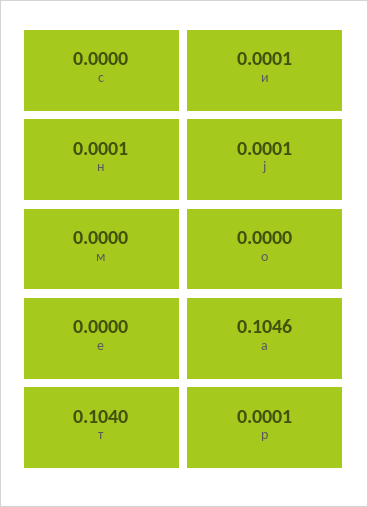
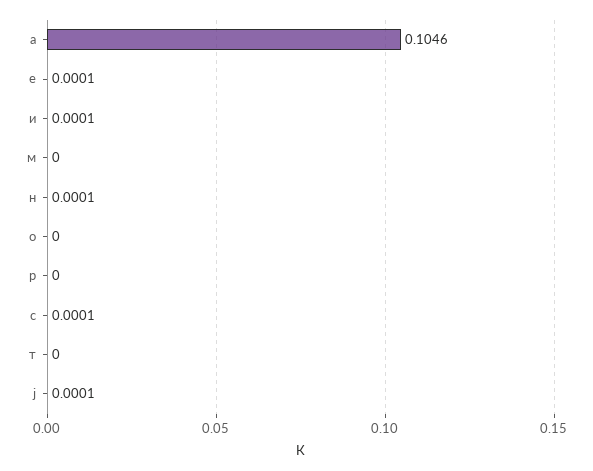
с: 0 -> 0.0001
е: 0 -> 0.0001
т: 0.104 -> 0
р: 0.0001 -> 0

